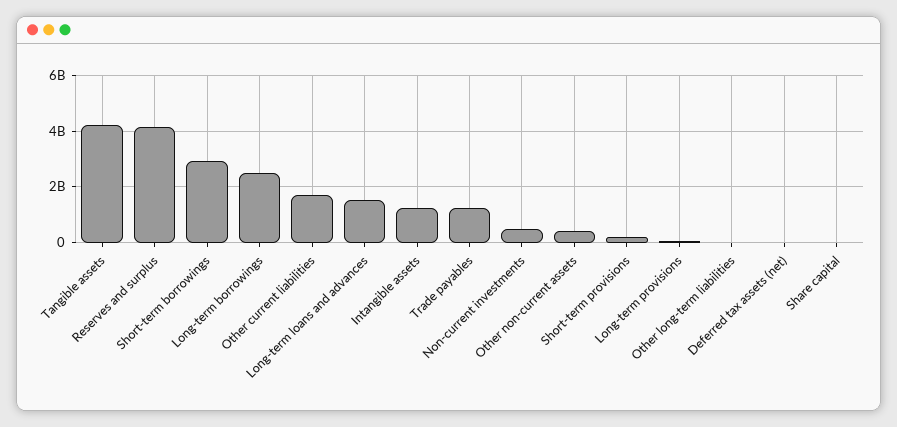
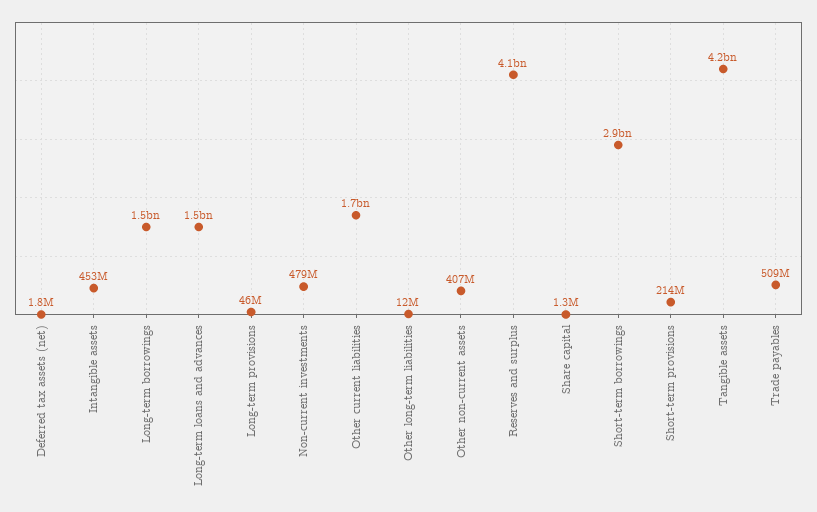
Long-term borrowings: 2500000000 -> 1500000000
Intangible assets: 1250000000 -> 453000000
Trade payables: 1250000000 -> 509000000

